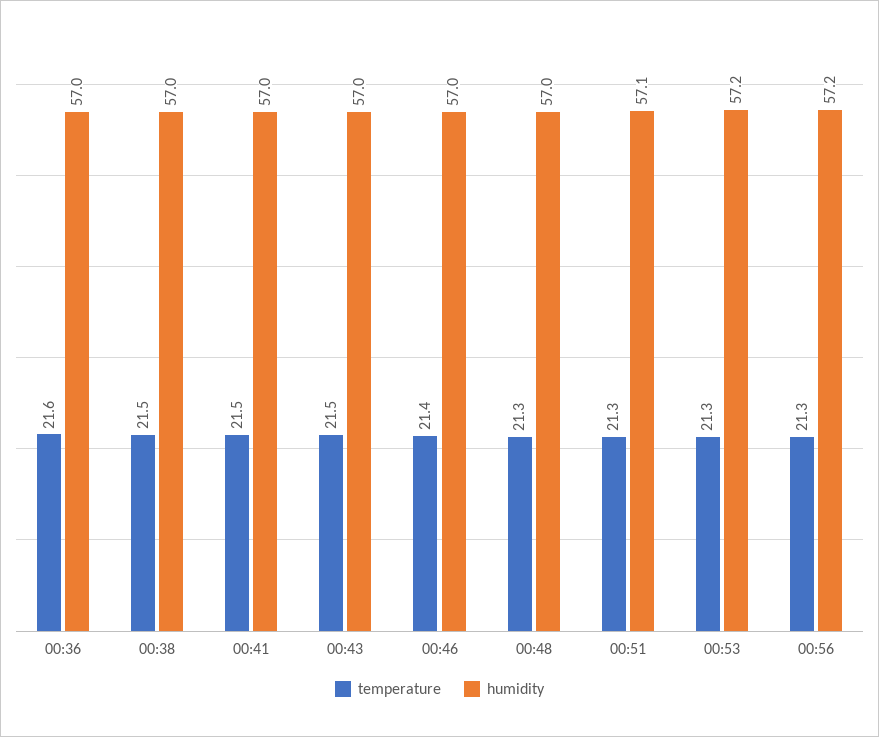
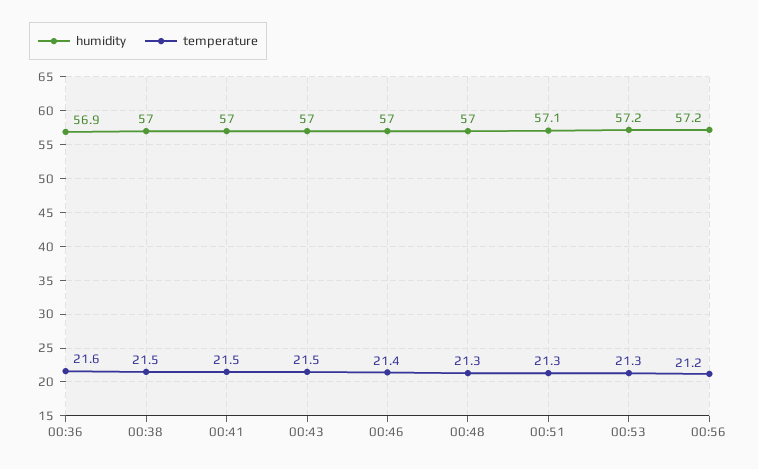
humidity, 00:36: 57 -> 56.9
temperature, 00:56: 21.3 -> 21.2

